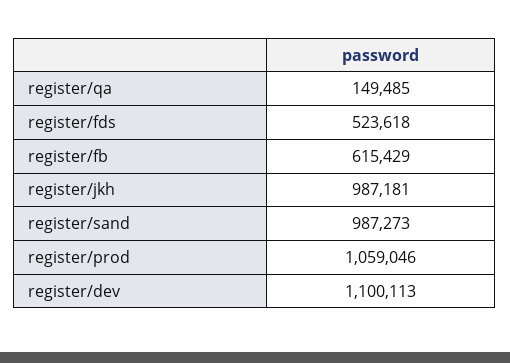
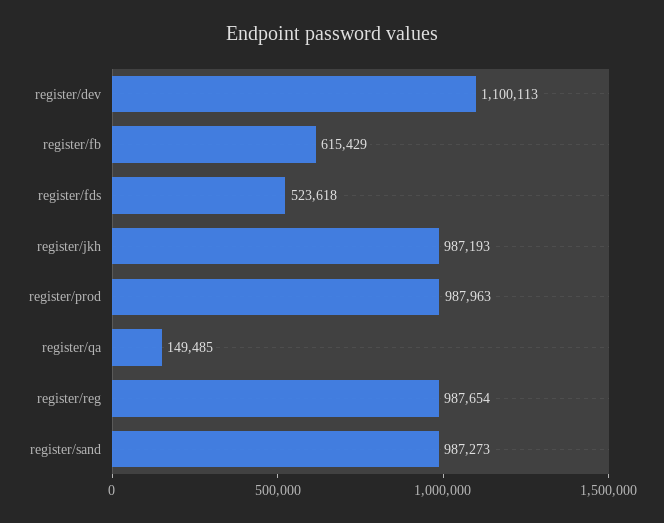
register/jkh: 987181 -> 987193
register/prod: 1059046 -> 987963
register/reg: none -> 987654

